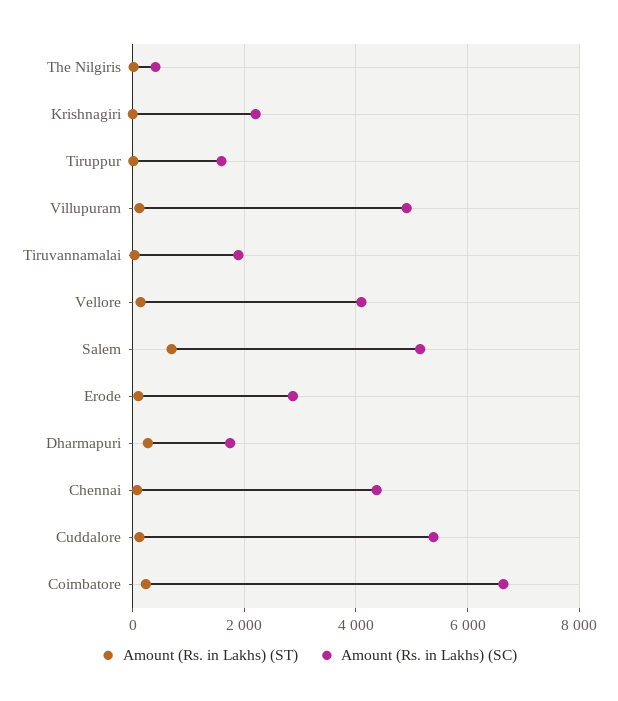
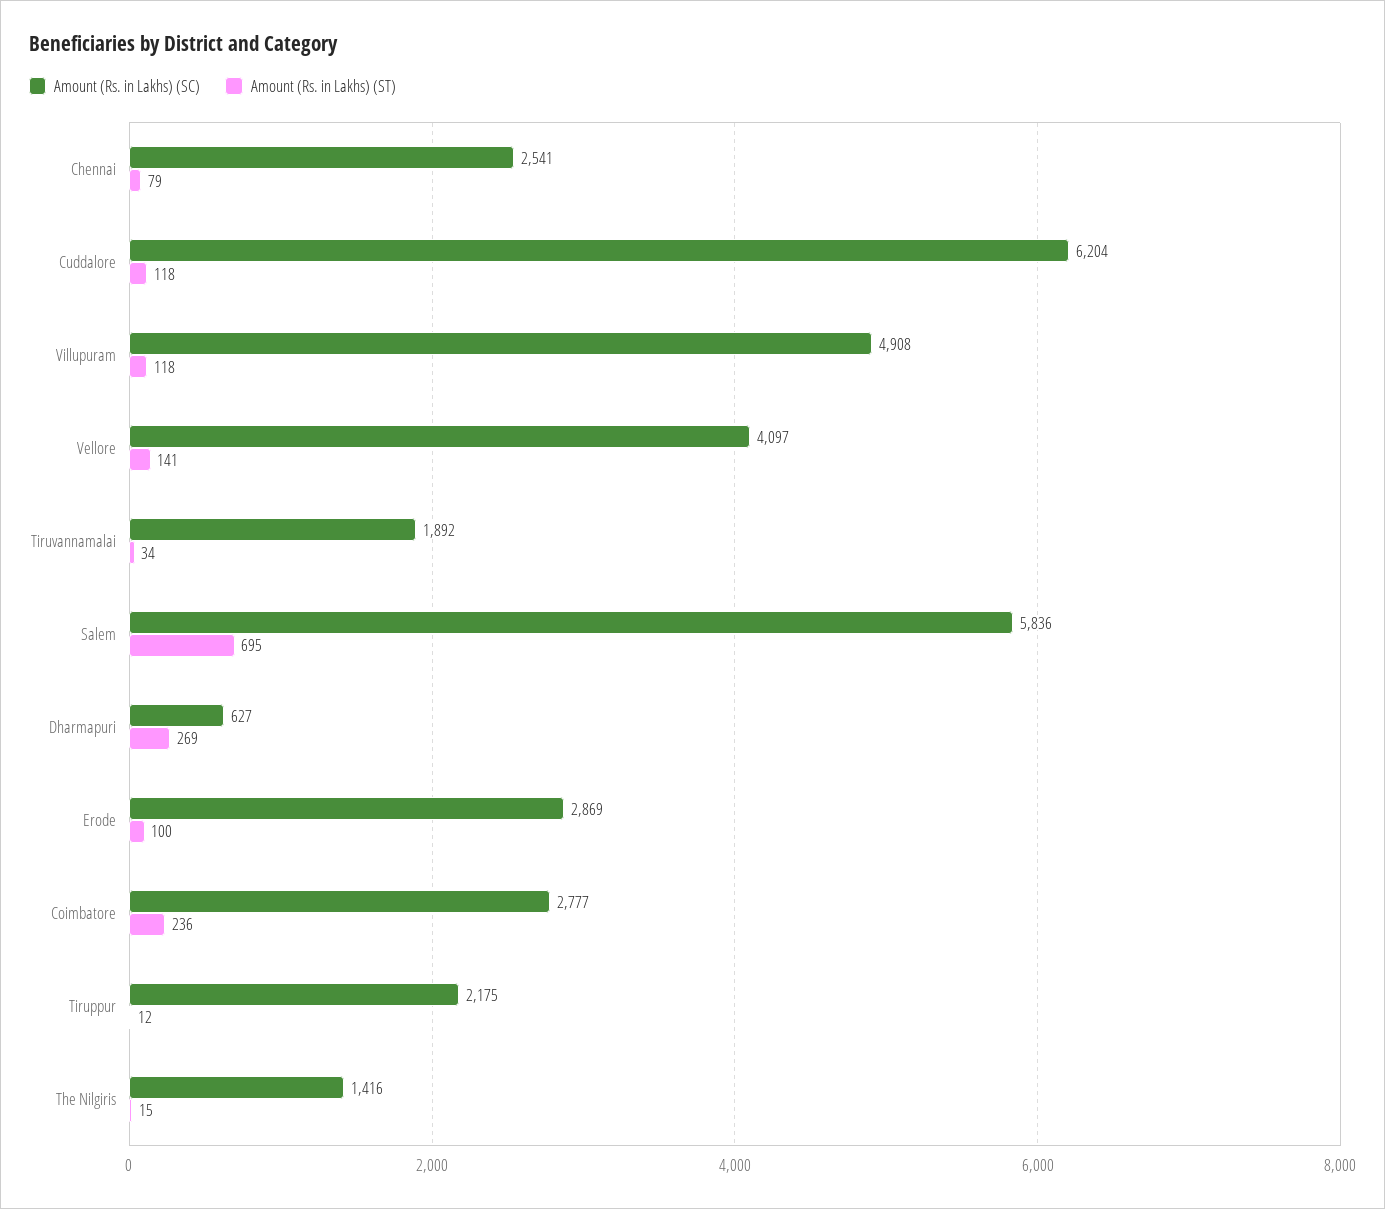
Amount (Rs. in Lakhs) (SC), The Nilgiris: 400 -> 1416
Amount (Rs. in Lakhs) (ST), Krishnagiri: 0 -> none
Amount (Rs. in Lakhs) (SC), Krishnagiri: 2200 -> none
Amount (Rs. in Lakhs) (SC), Tiruppur: 1600 -> 2175
Amount (Rs. in Lakhs) (SC), Salem: 5200 -> 5836
Amount (Rs. in Lakhs) (SC), Dharmapuri: 1800 -> 627
Amount (Rs. in Lakhs) (SC), Chennai: 4400 -> 2541
Amount (Rs. in Lakhs) (SC), Cuddalore: 5400 -> 6204
Amount (Rs. in Lakhs) (SC), Coimbatore: 6600 -> 2777

